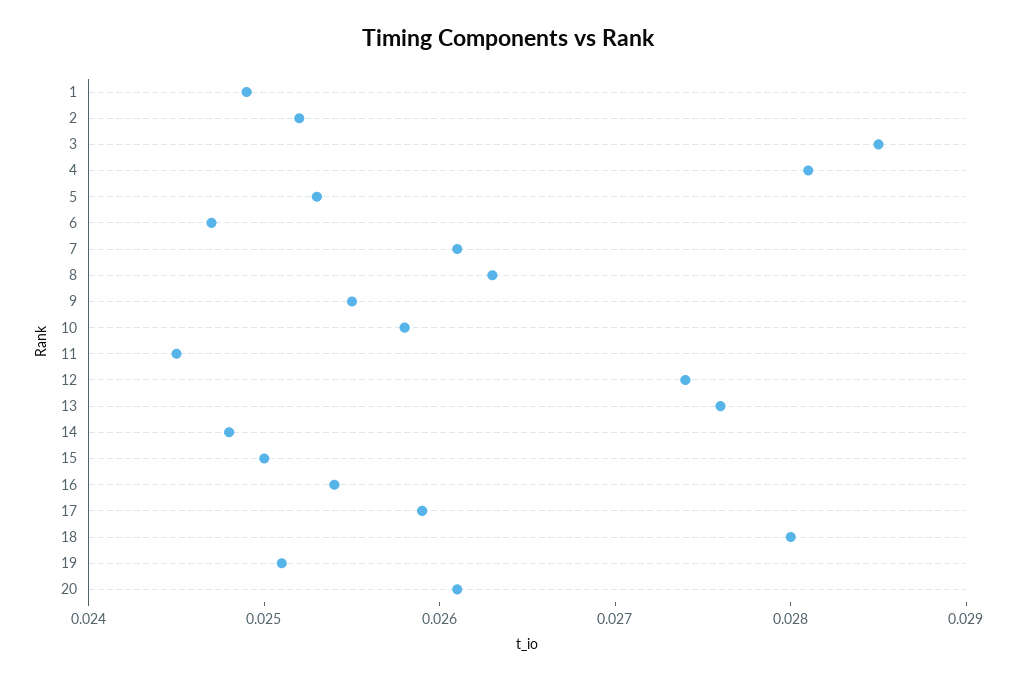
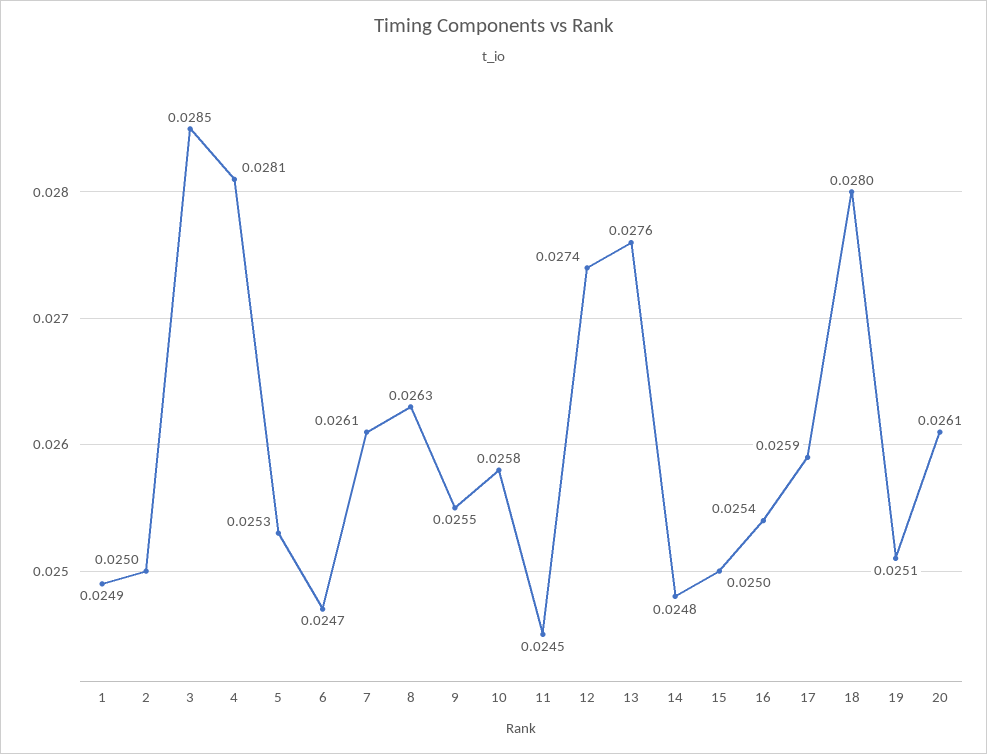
2: 0.0252 -> 0.025

